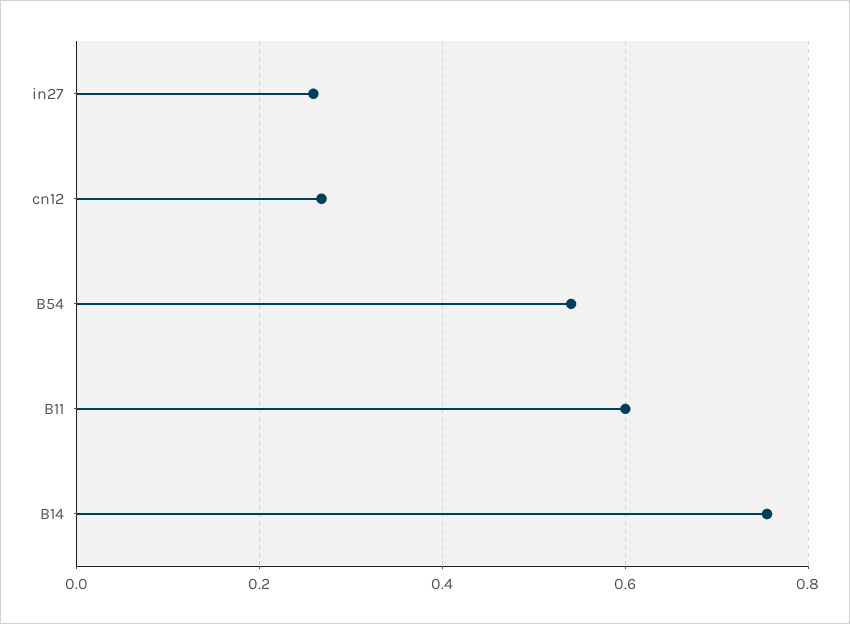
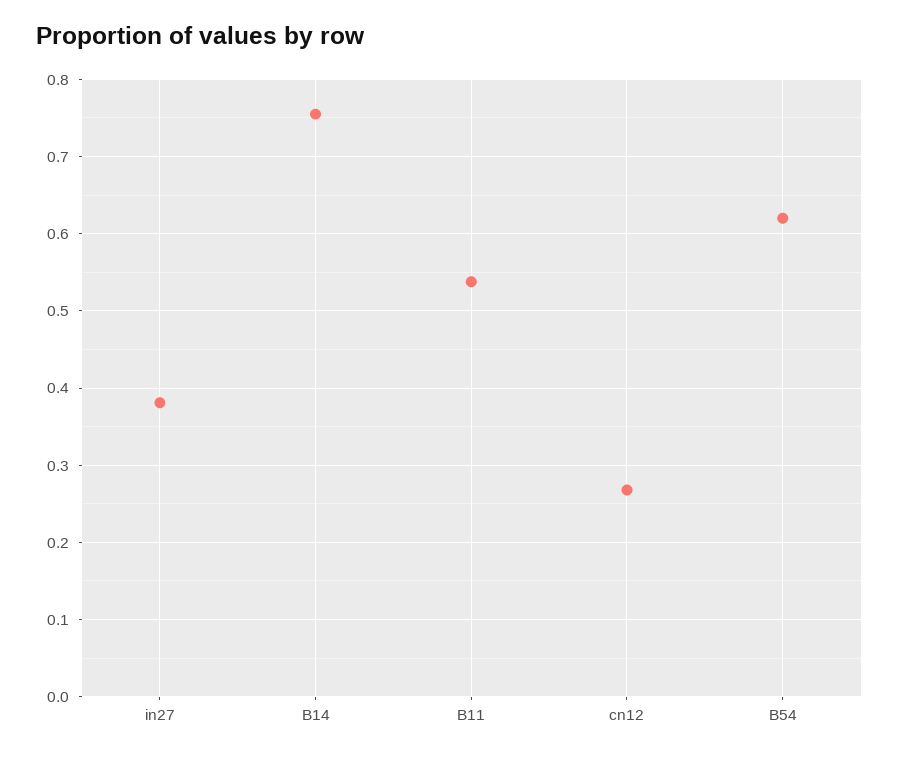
in27: 0.26 -> 0.38
B54: 0.54 -> 0.62
B11: 0.6 -> 0.54

